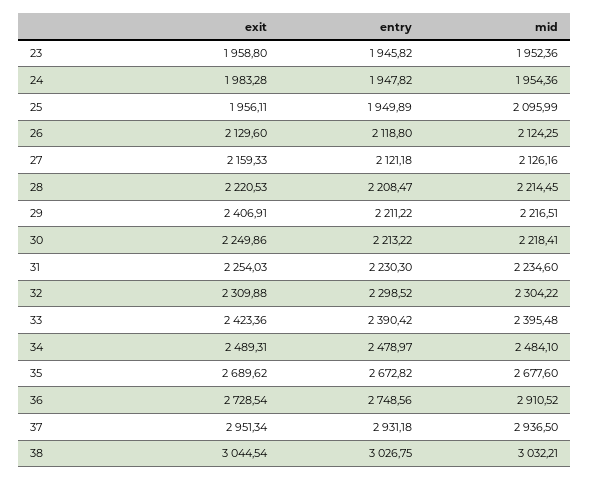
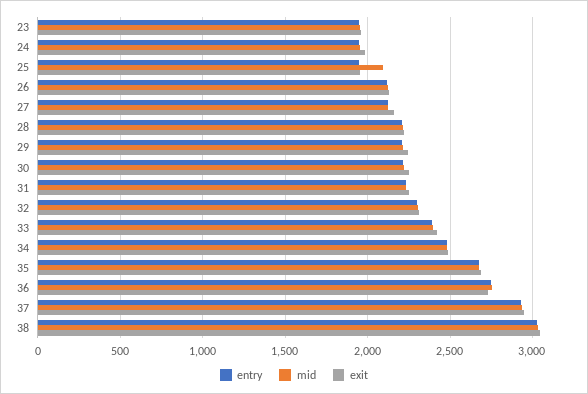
exit, 29: 2406.91 -> 2250
mid, 36: 2910.52 -> 2750

